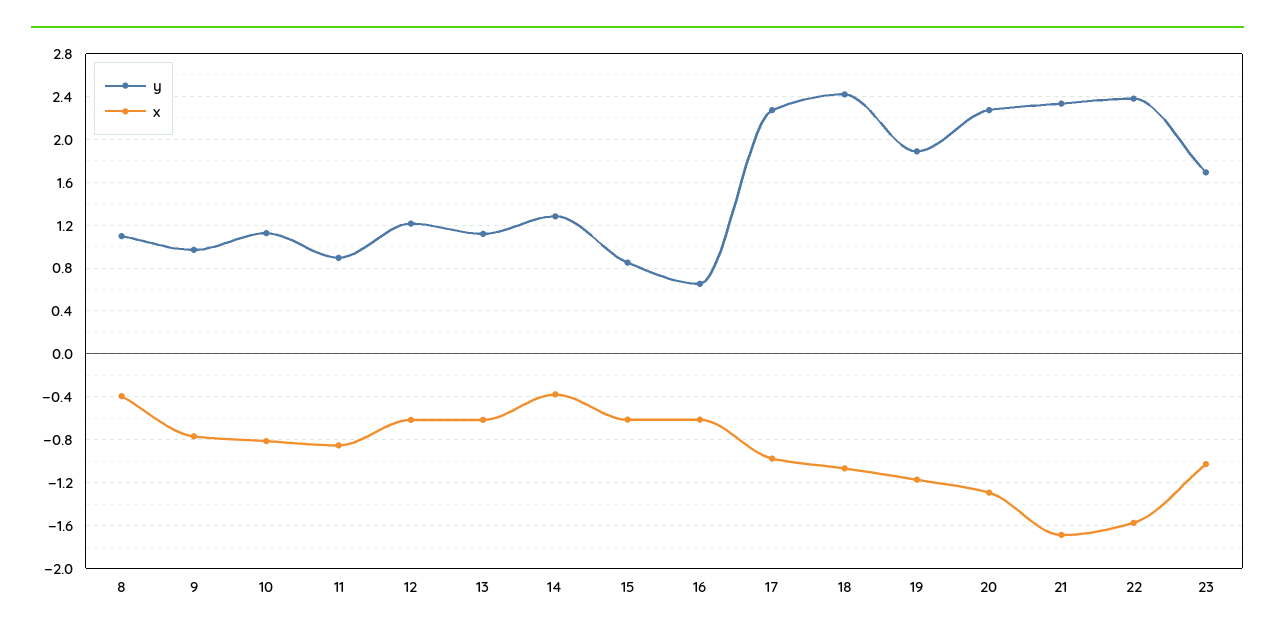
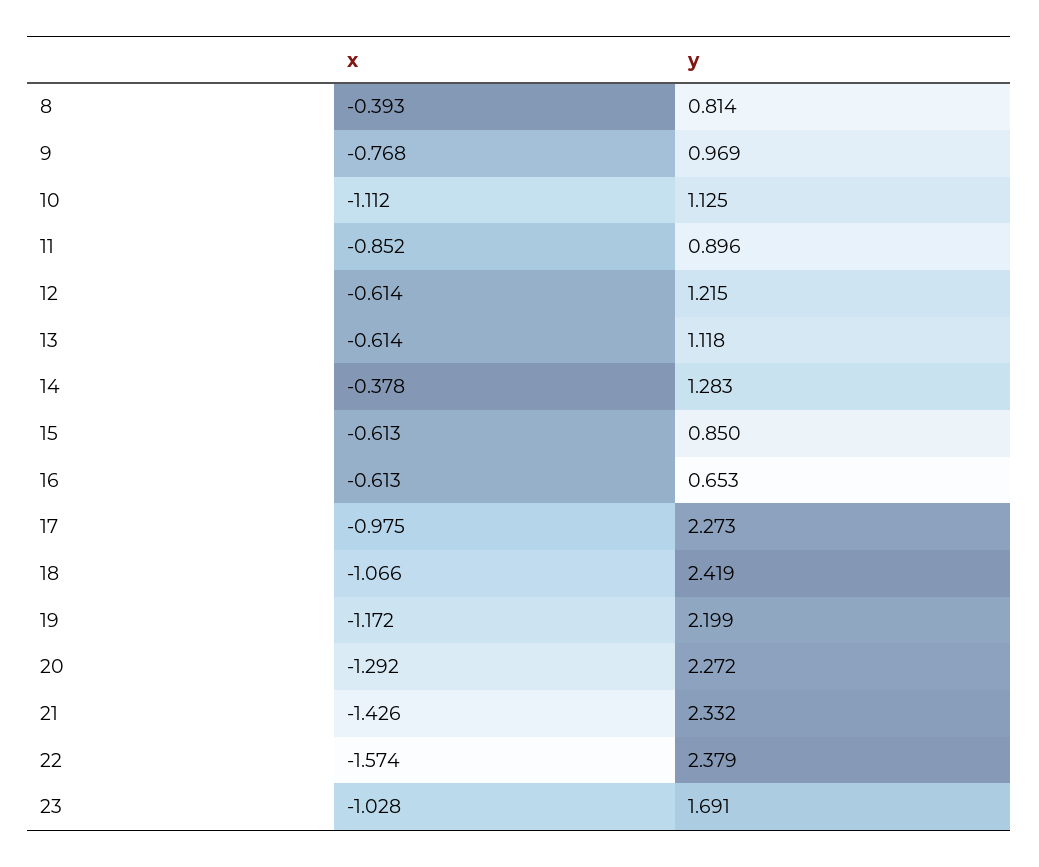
y, 8: 1.1 -> 0.814
x, 10: -0.8 -> -1.112
y, 19: 1.9 -> 2.199
x, 21: -1.7 -> -1.426

